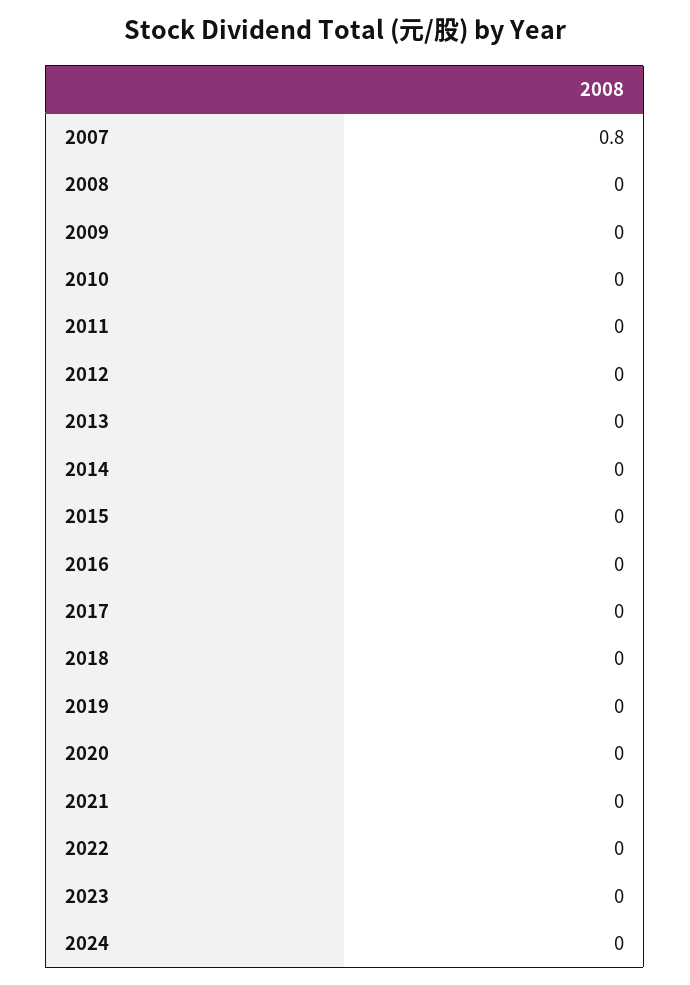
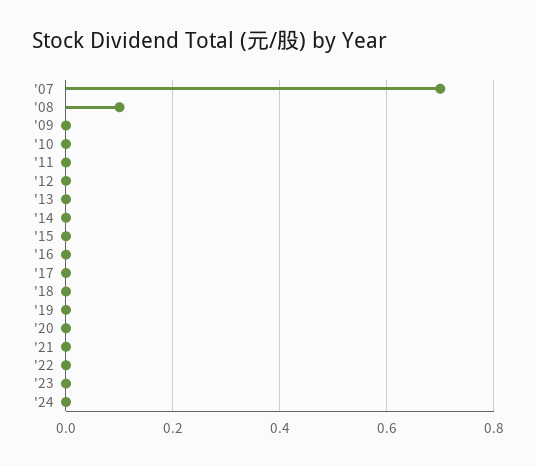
2007: 0.8 -> 0.7
2008: 0 -> 0.1

